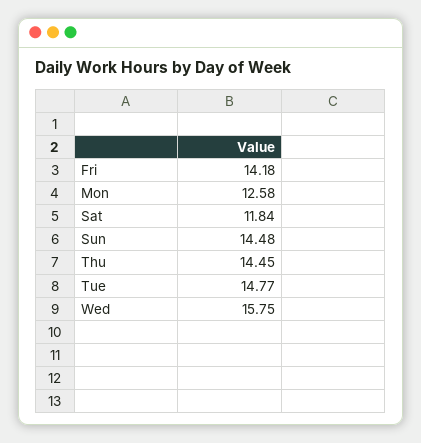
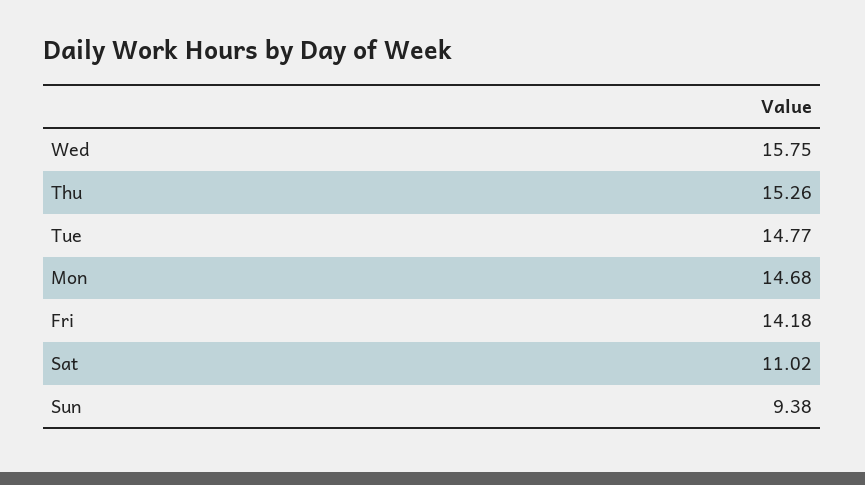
Mon: 12.58 -> 14.68
Sat: 11.84 -> 11.02
Sun: 14.48 -> 9.38
Thu: 14.45 -> 15.26

